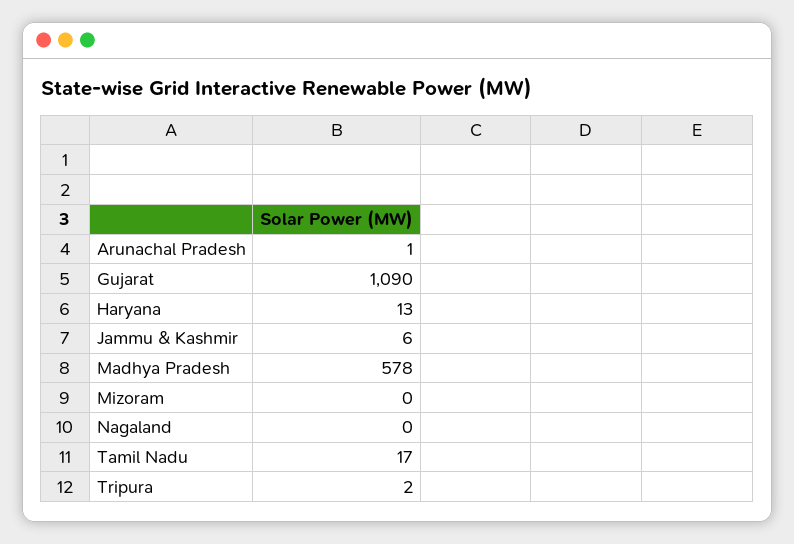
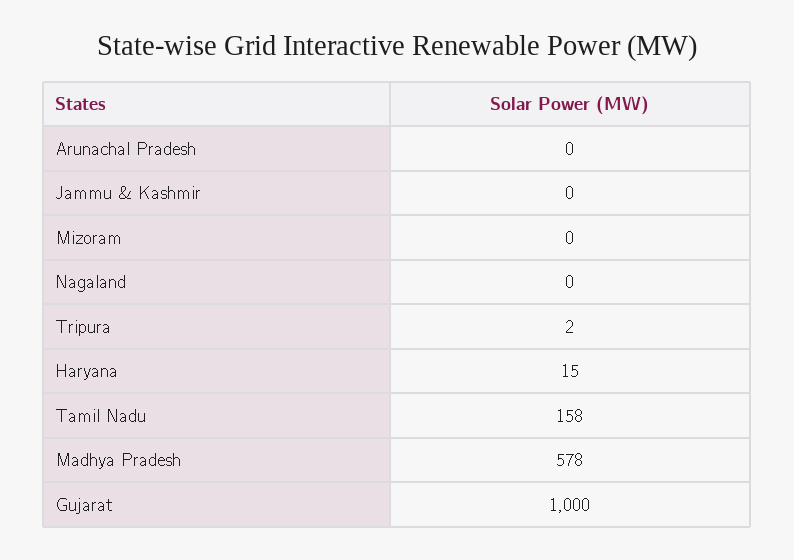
Arunachal Pradesh: 1 -> 0
Gujarat: 1090 -> 1000
Haryana: 13 -> 15
Jammu & Kashmir: 6 -> 0
Tamil Nadu: 17 -> 158

